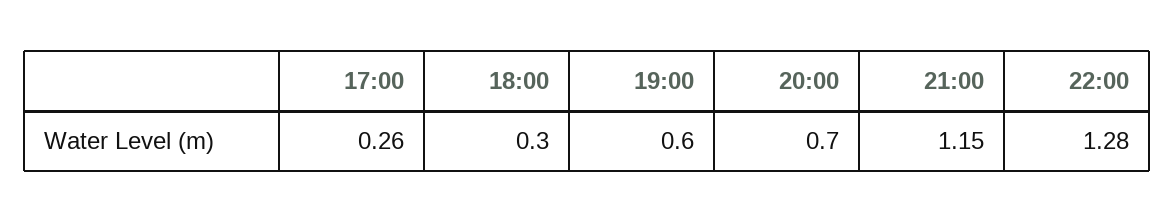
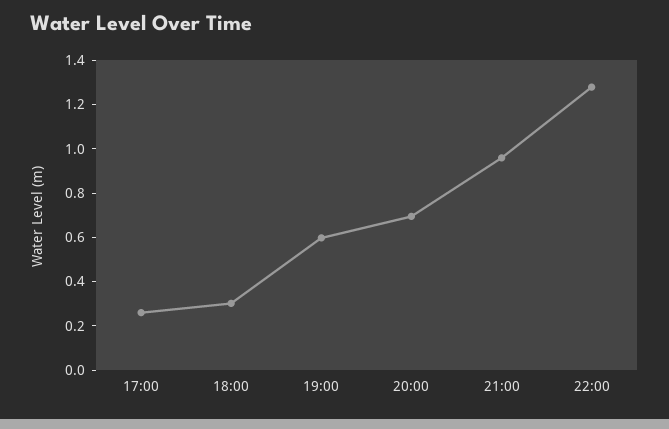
21:00: 1.15 -> 0.95

